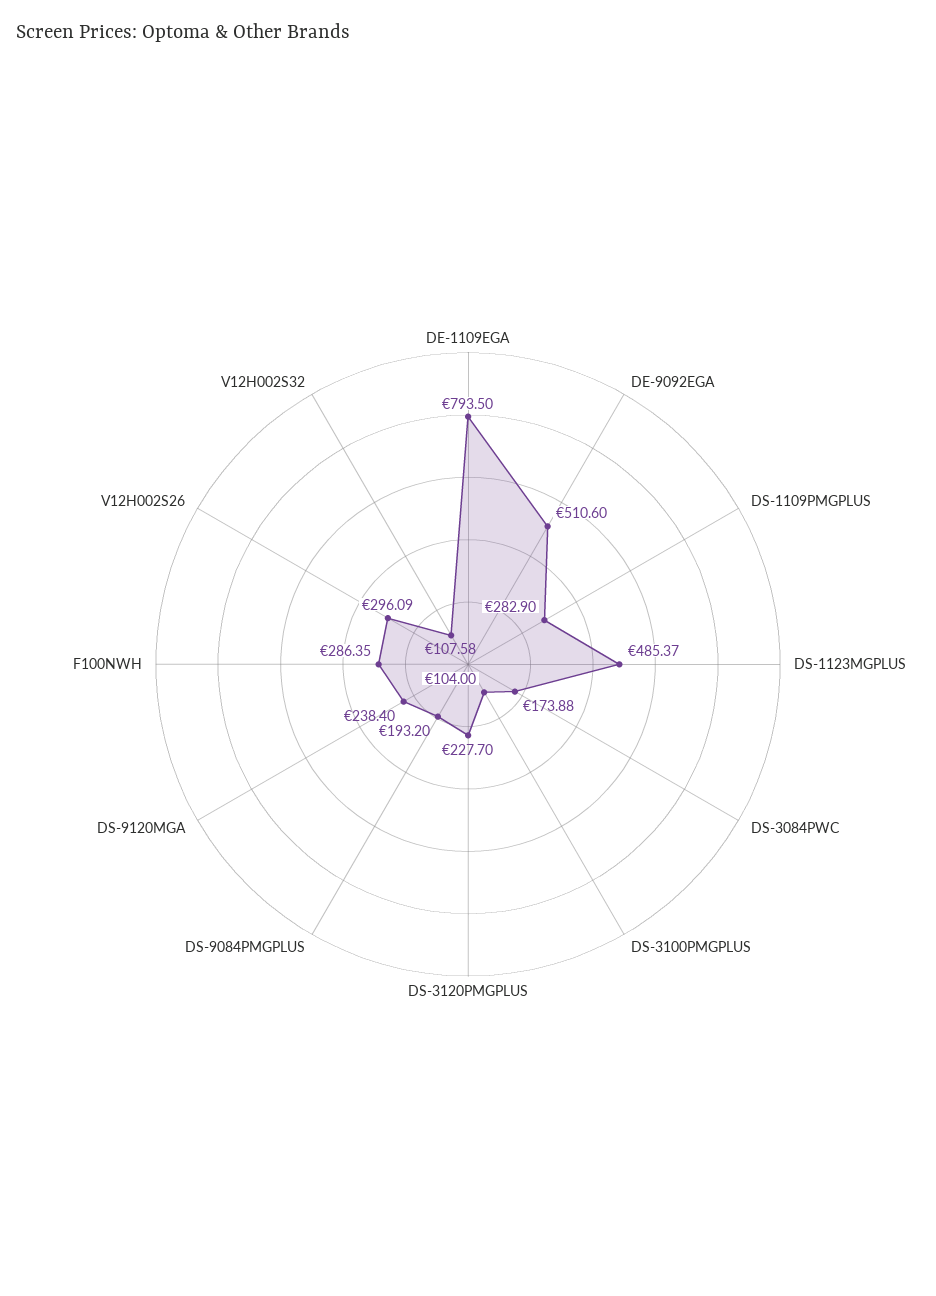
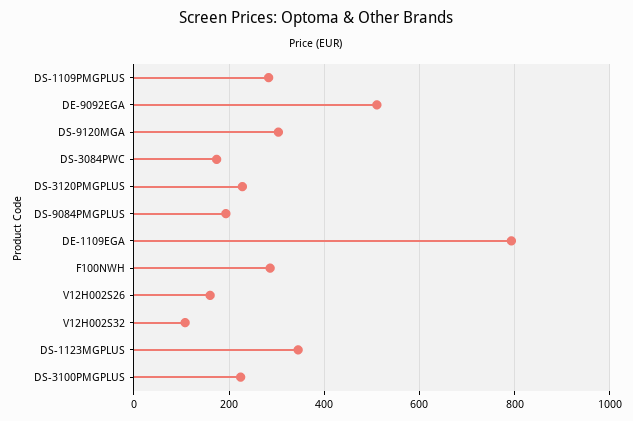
DS-1123MGPLUS: 485.37 -> 340
DS-3100PMGPLUS: 104 -> 220
DS-9120MGA: 238.4 -> 300
V12H002S26: 296.09 -> 160

